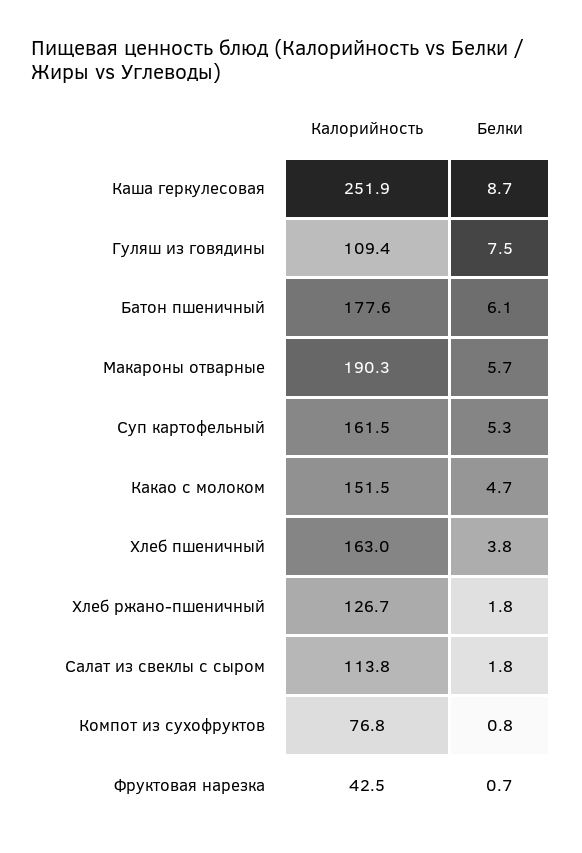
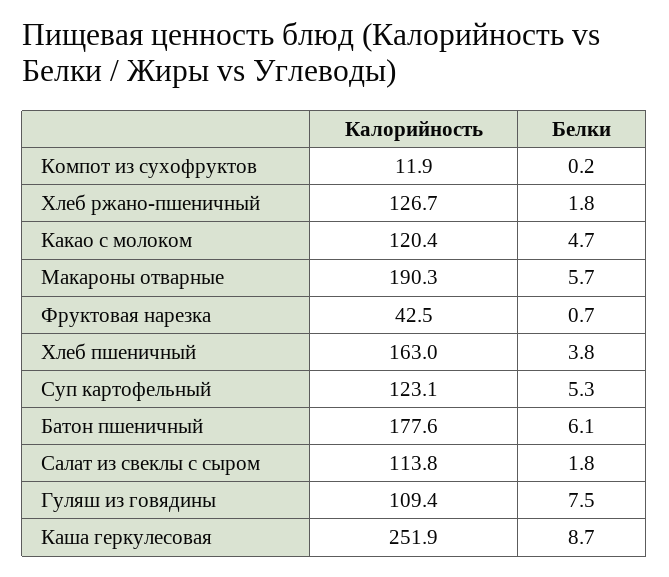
Калорийность, Суп картофельный: 161.5 -> 123.1
Калорийность, Какао с молоком: 151.5 -> 120.4
Калорийность, Компот из сухофруктов: 76.8 -> 11.9
Белки, Компот из сухофруктов: 0.8 -> 0.2

